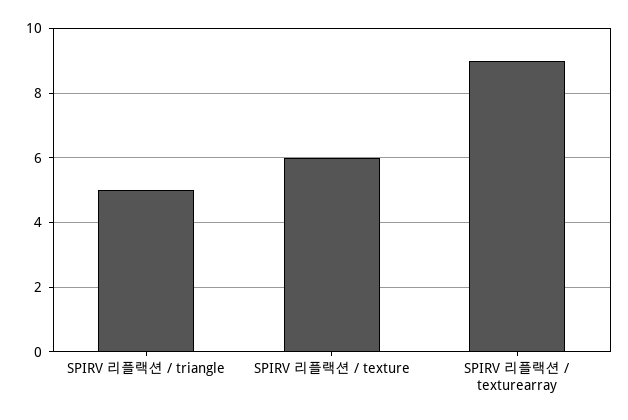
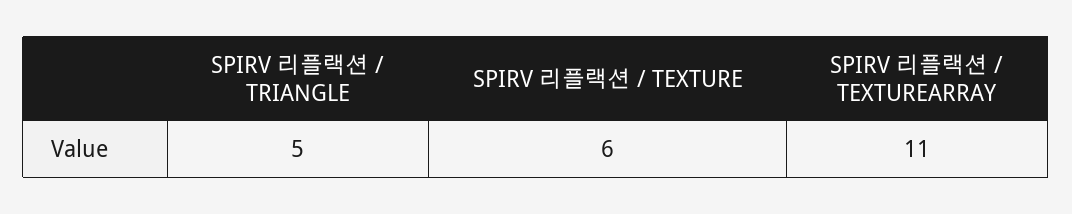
SPIRV 리플랙션 / texturearray: 9 -> 11

